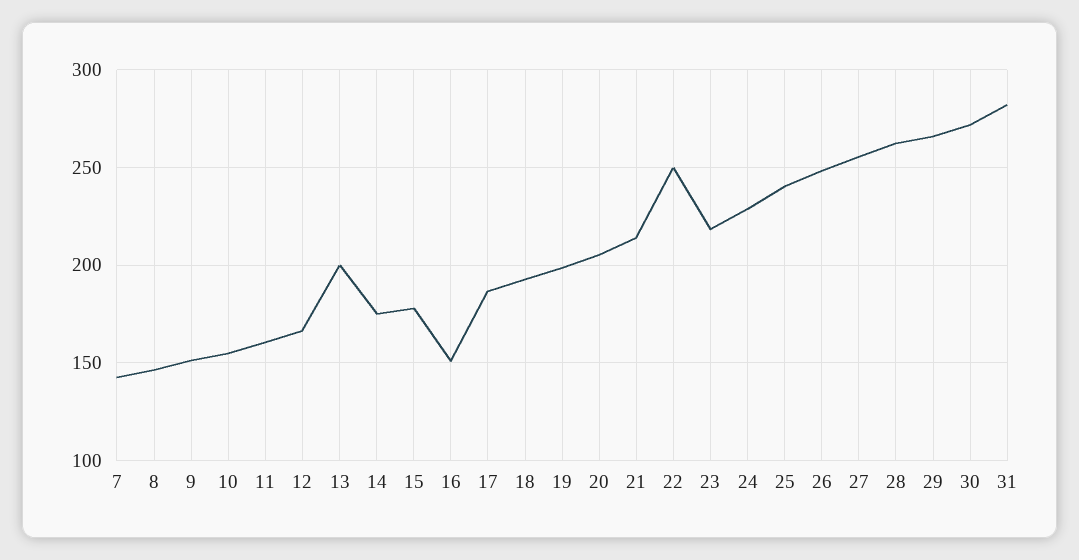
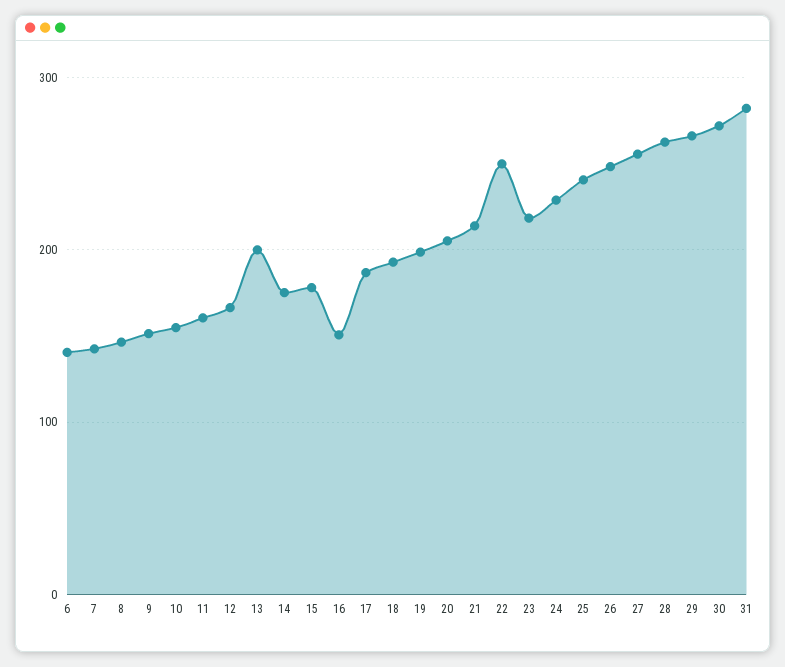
6: none -> 140

